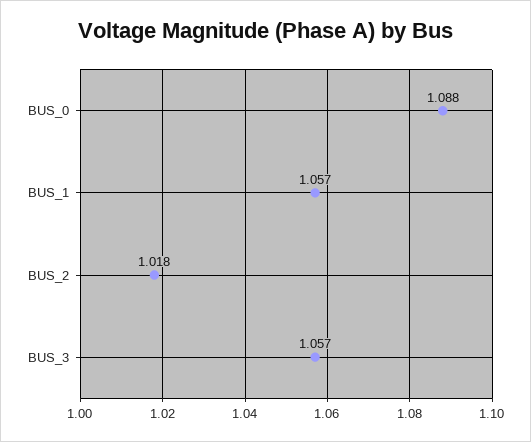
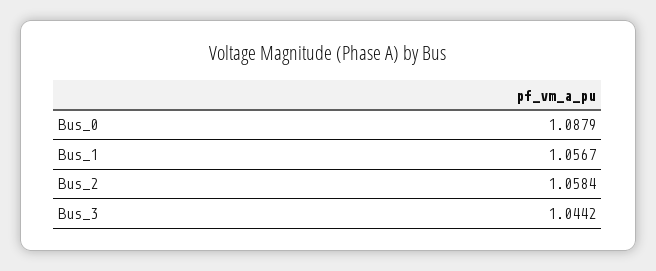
BUS_2: 1.018 -> 1.0584
BUS_3: 1.057 -> 1.0442

